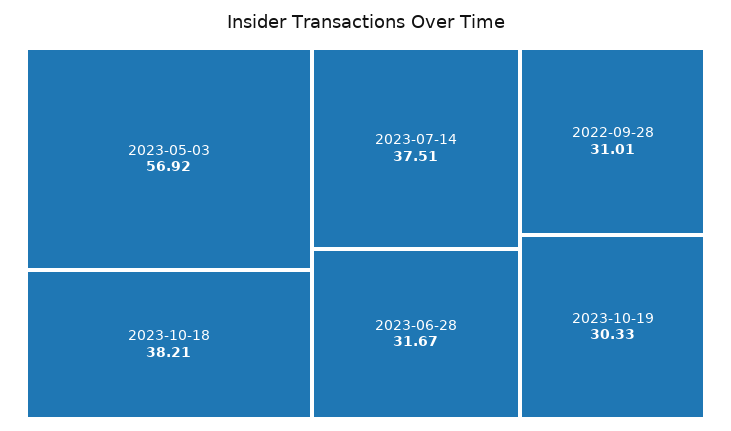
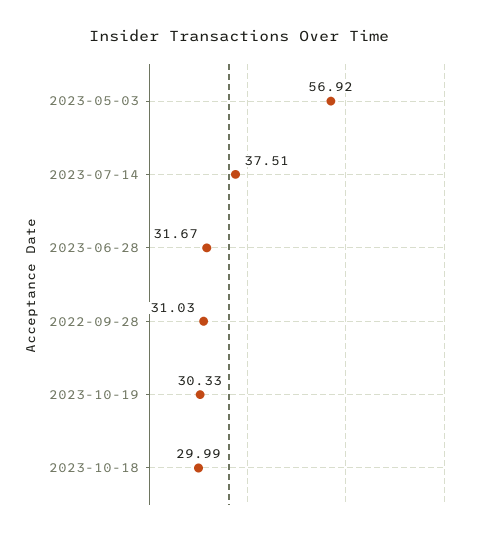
2023-10-18: 38.21 -> 29.99
2022-09-28: 31.01 -> 31.03

